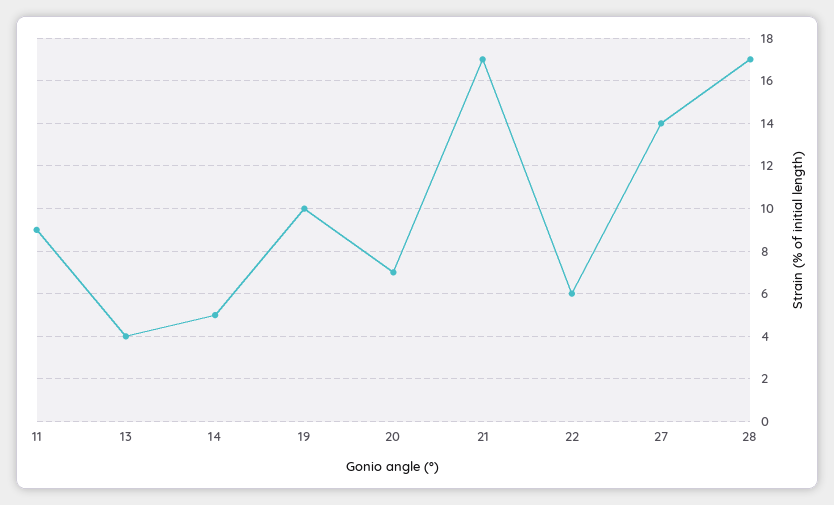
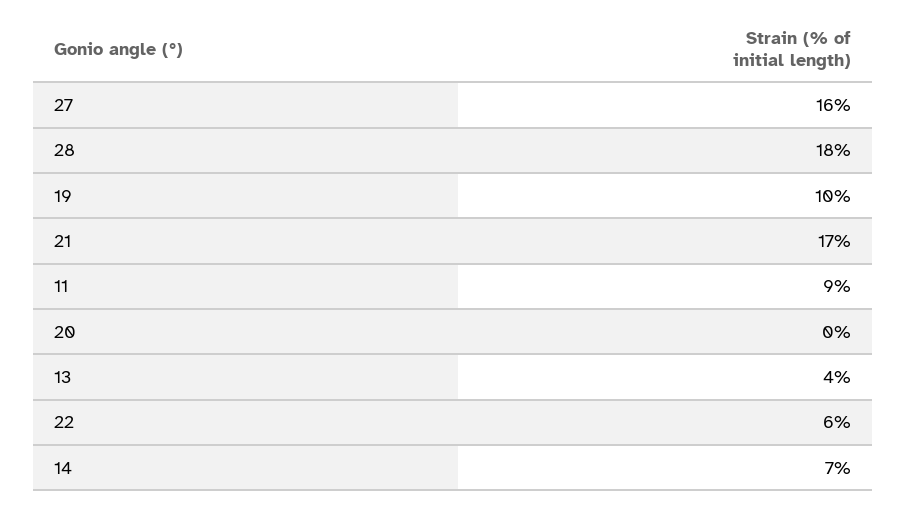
14: 5 -> 7
20: 7 -> 0
27: 14 -> 16
28: 17 -> 18

